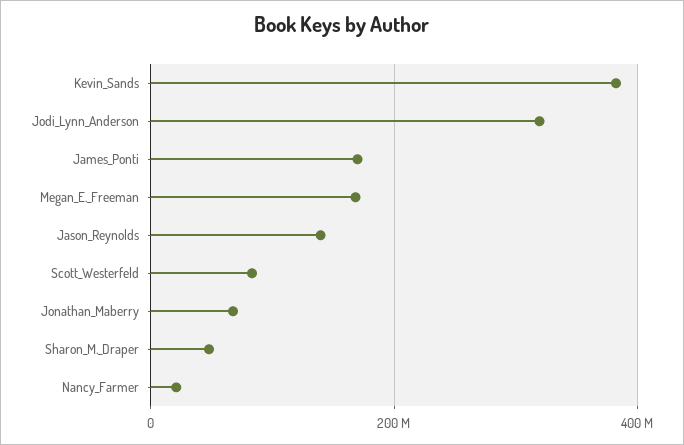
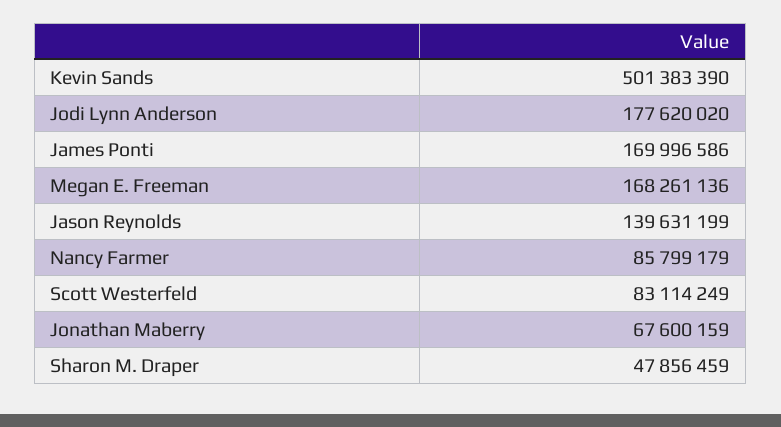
Kevin_Sands: 380000000 -> 501383390
Jodi_Lynn_Anderson: 320000000 -> 177620020
Nancy_Farmer: 20000000 -> 85799179

